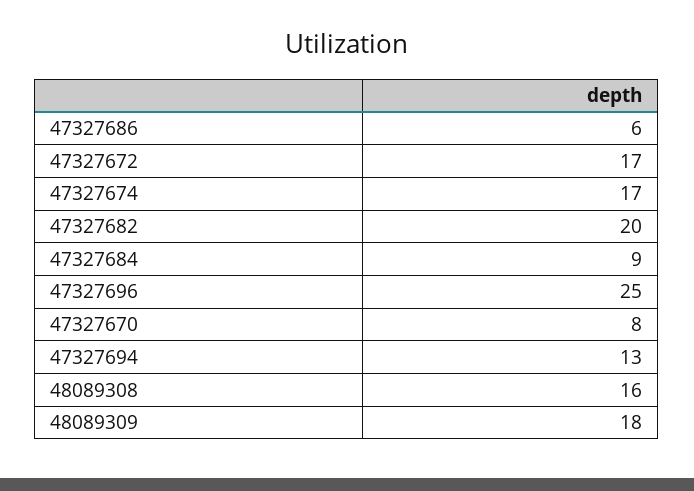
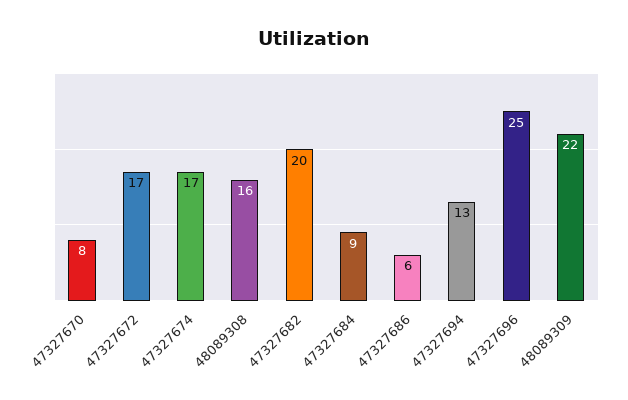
48089309: 18 -> 22

